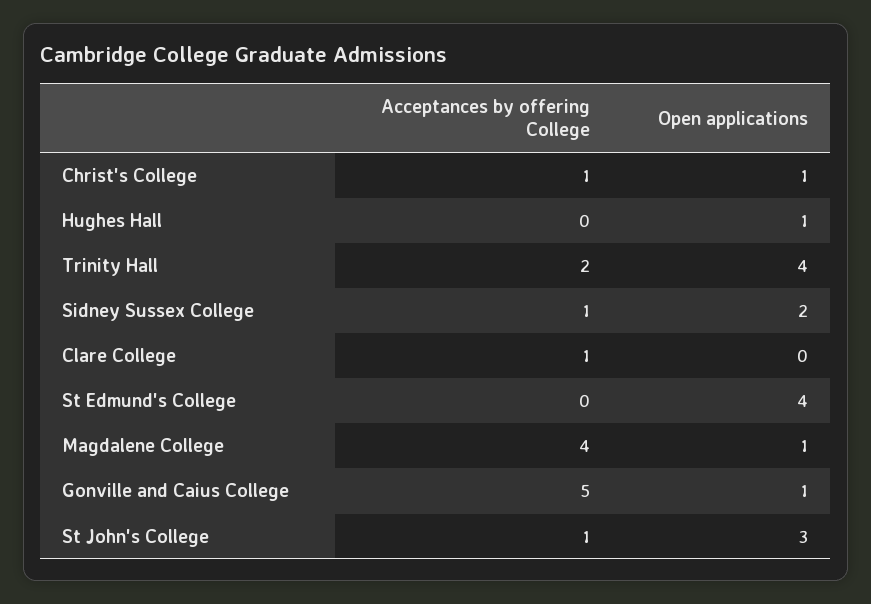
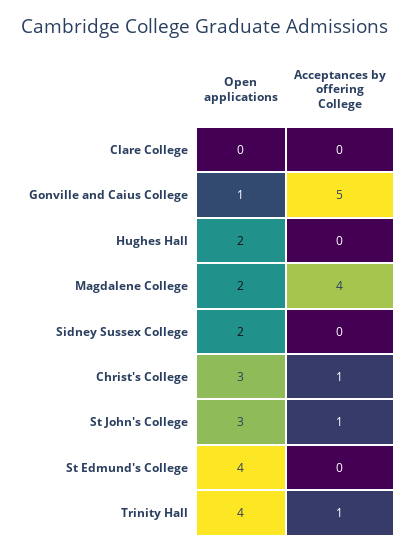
Open applications, Christ's College: 1 -> 3
Open applications, Hughes Hall: 1 -> 2
Acceptances by offering College, Trinity Hall: 2 -> 1
Acceptances by offering College, Sidney Sussex College: 1 -> 0
Acceptances by offering College, Clare College: 1 -> 0
Open applications, Magdalene College: 1 -> 2

